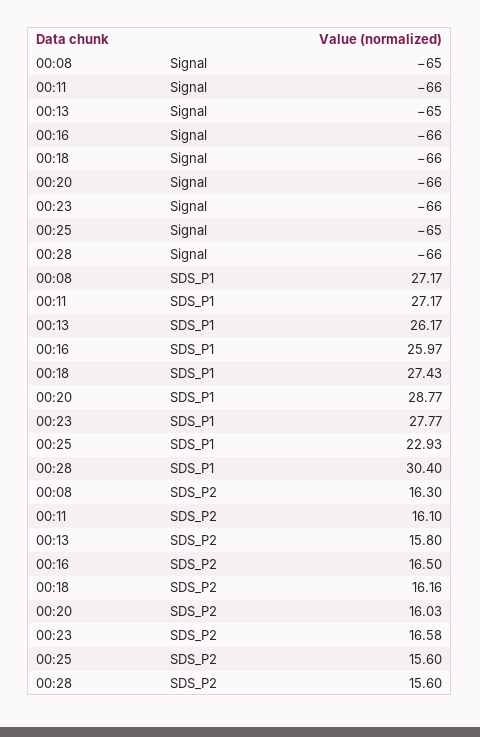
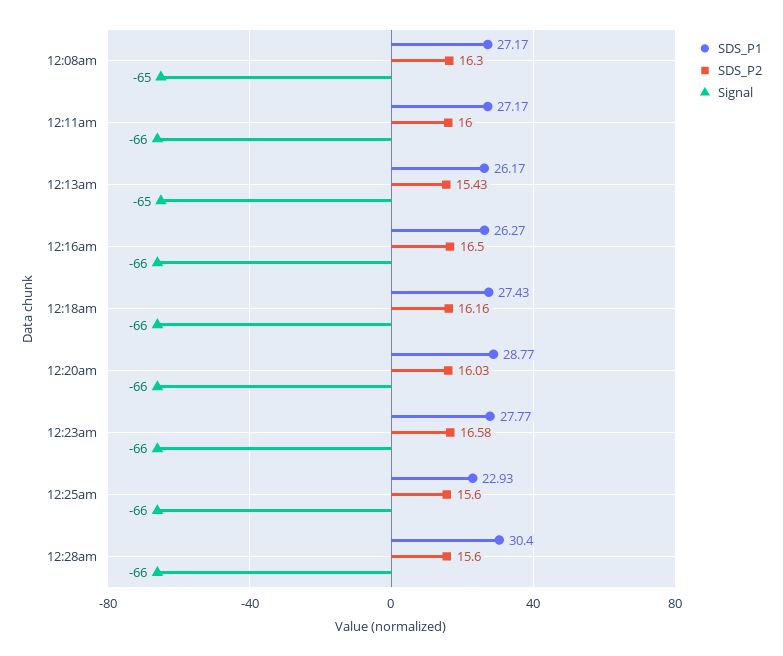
Signal, 00:25: -65 -> -66
SDS_P1, 00:16: 25.97 -> 26.27
SDS_P2, 00:11: 16.1 -> 16
SDS_P2, 00:13: 15.8 -> 15.43

